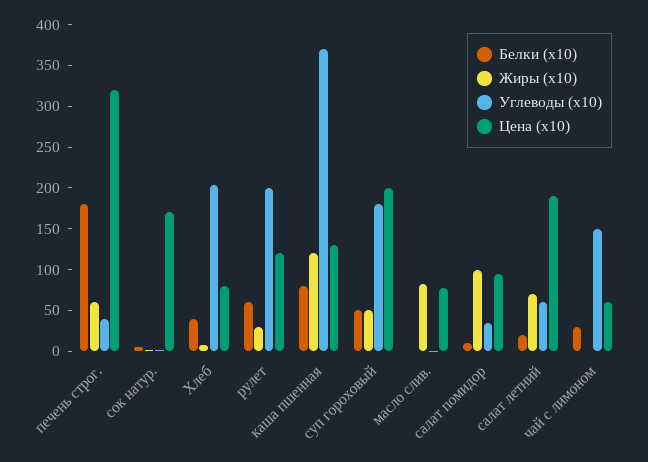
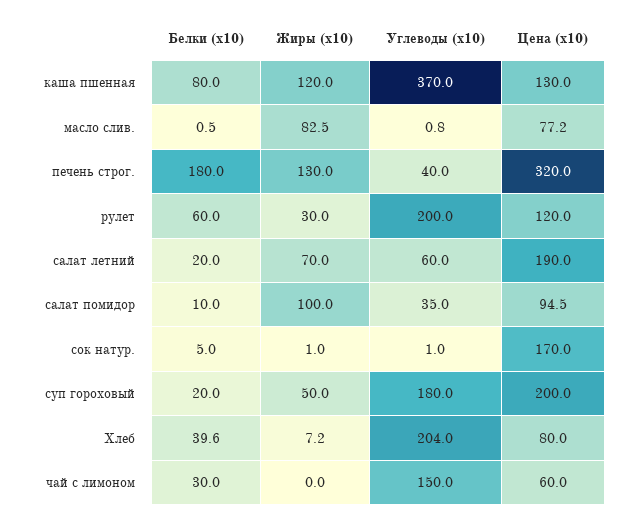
Жиры (x10), печень строг.: 60 -> 130
Белки (x10), суп гороховый: 50 -> 20

